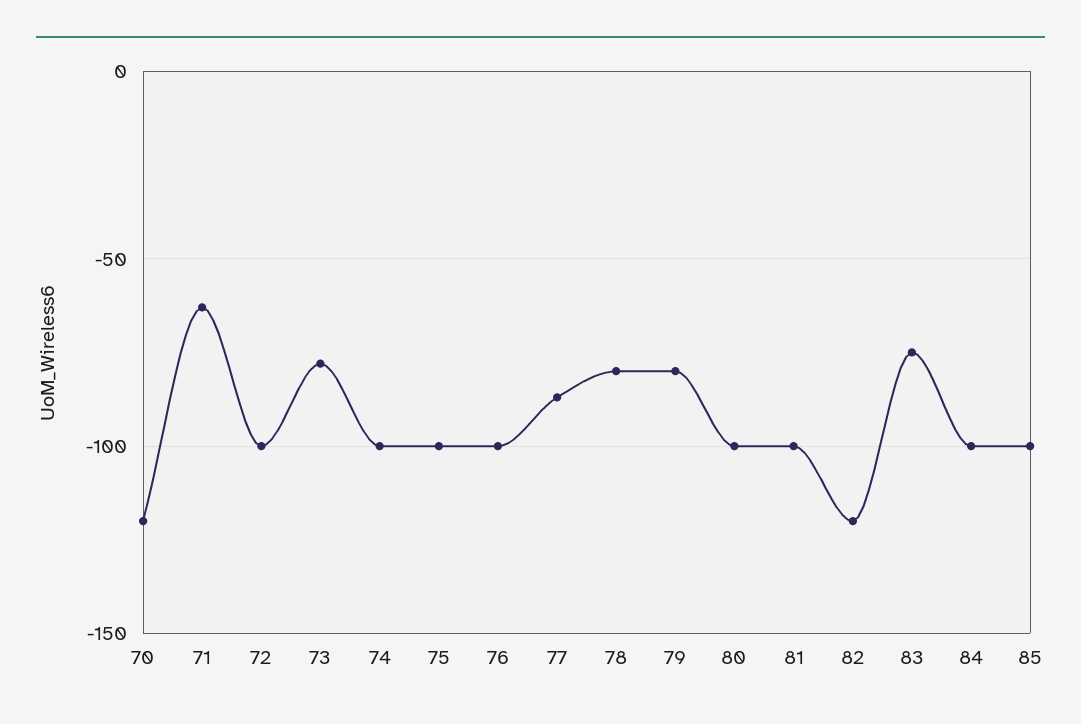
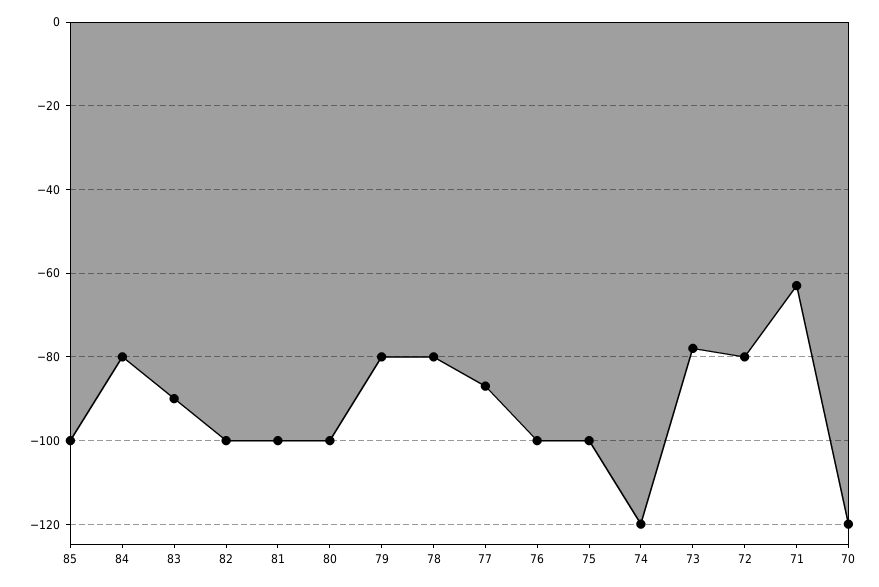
72: -100 -> -80
74: -100 -> -120
82: -120 -> -100
83: -75 -> -90
84: -100 -> -80

